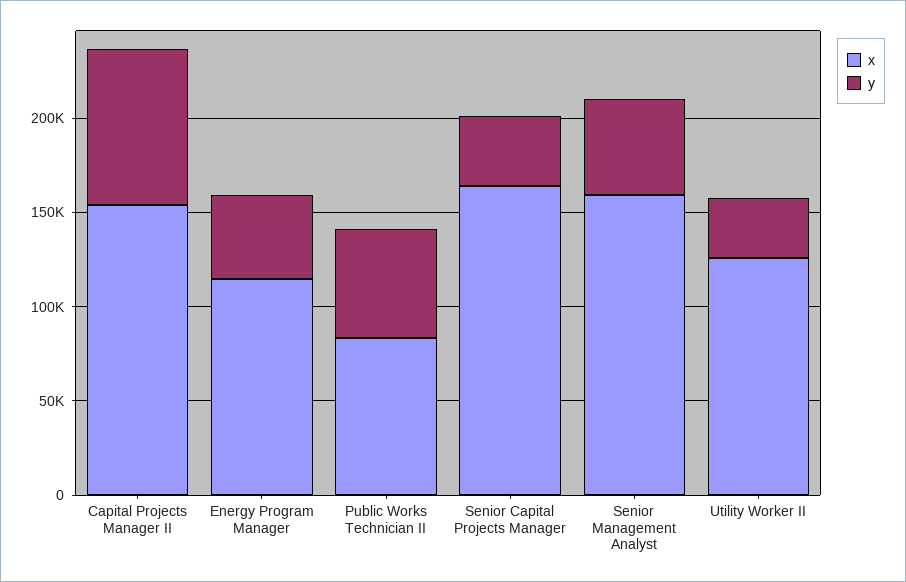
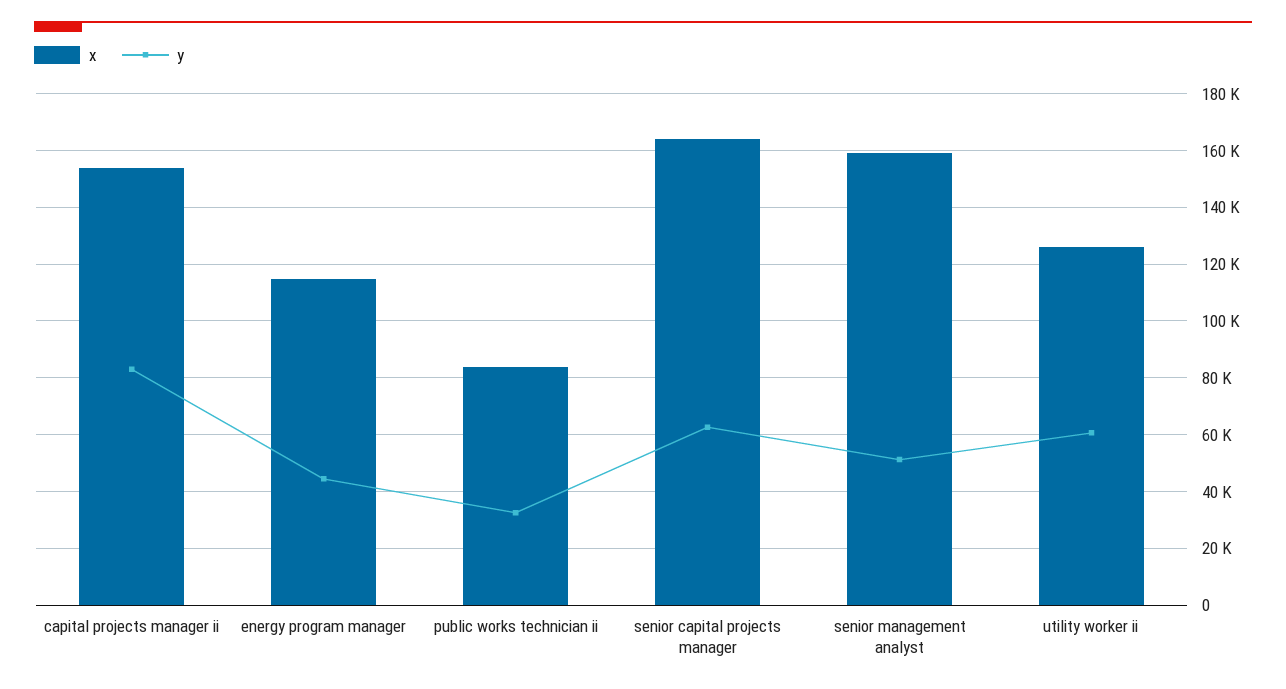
y, Public Works Technician II: 60000 -> 32500
y, Senior Capital Projects Manager: 40000 -> 62500
y, Utility Worker II: 30000 -> 60000

